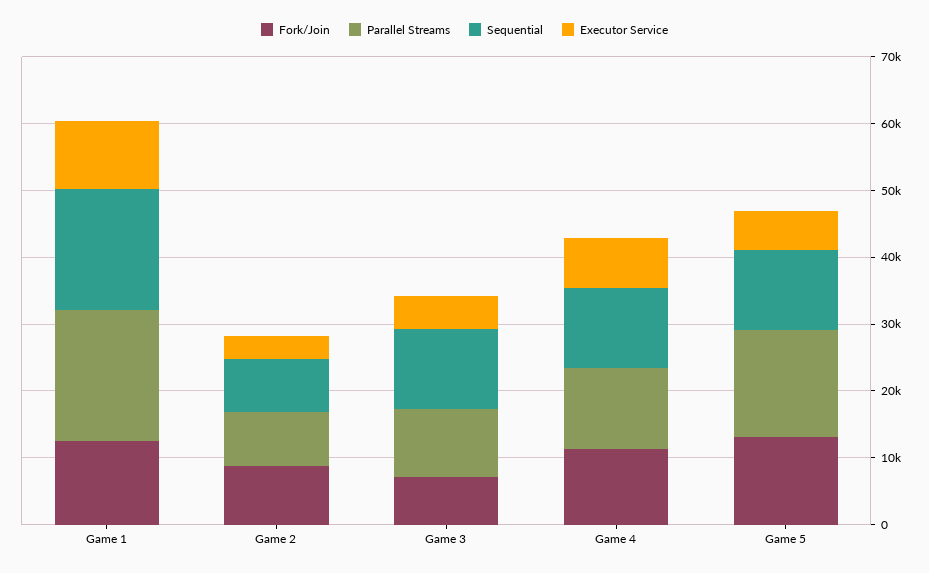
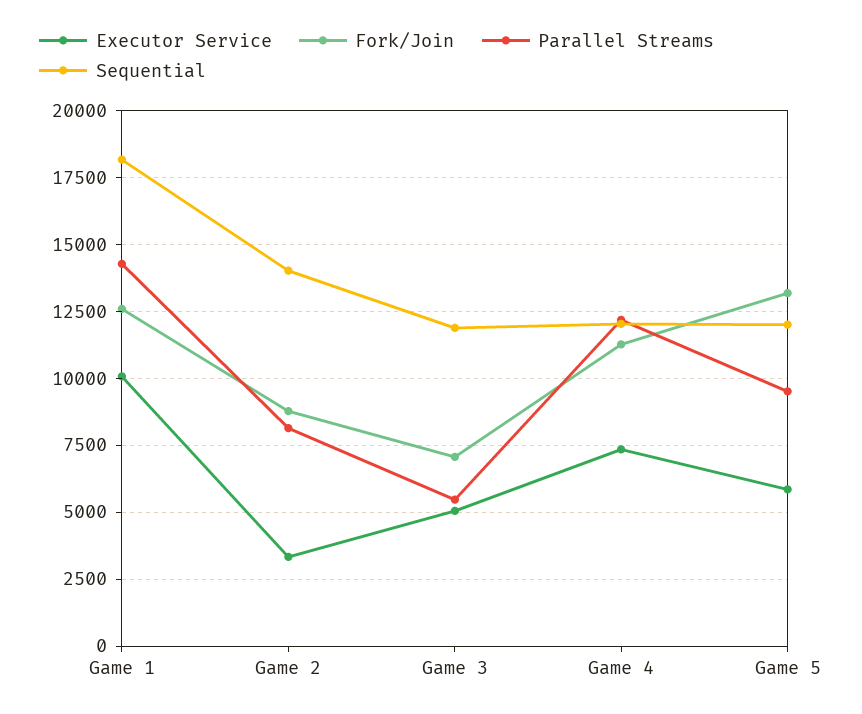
Parallel Streams, Game 1: 20000 -> 14250
Sequential, Game 2: 8000 -> 14000
Parallel Streams, Game 3: 10000 -> 5500
Parallel Streams, Game 5: 16000 -> 9500

